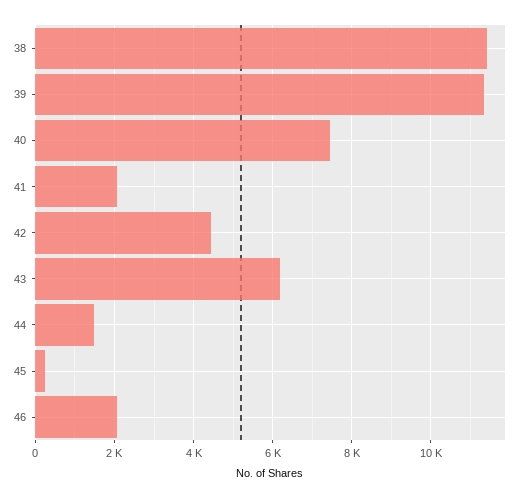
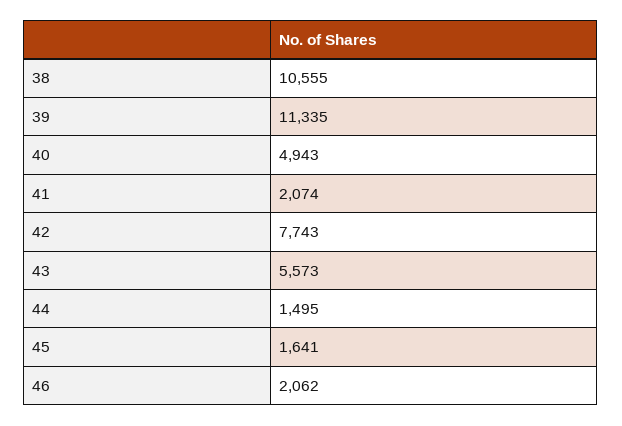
38: 11400 -> 10555
40: 7400 -> 4943
42: 4400 -> 7743
43: 6200 -> 5573
45: 200 -> 1641

